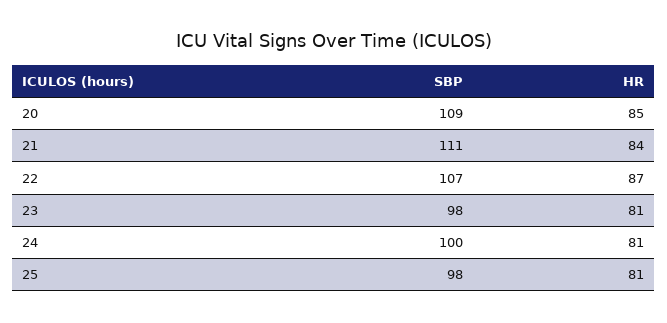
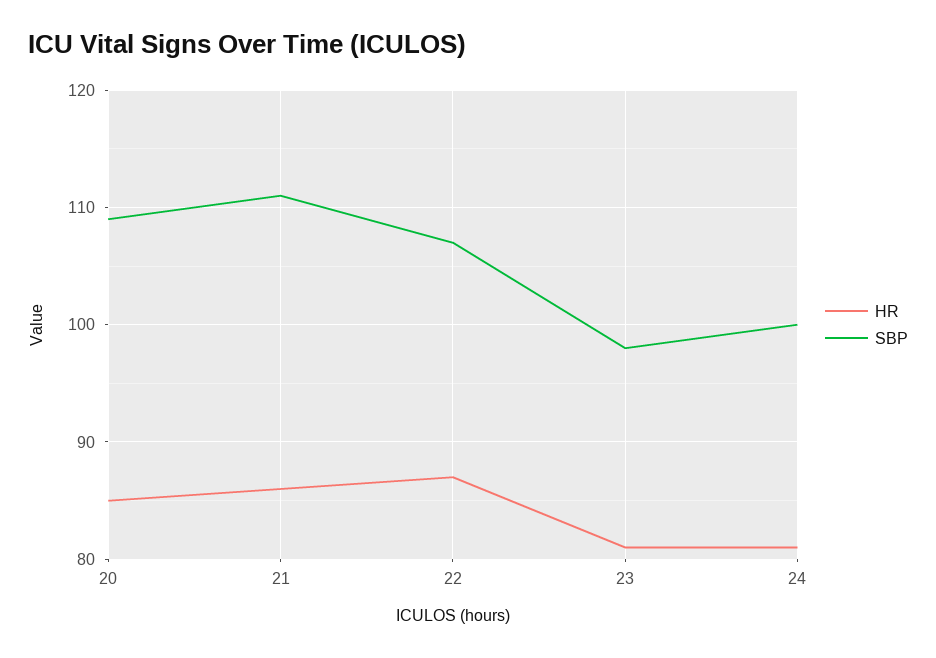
HR, 21: 84 -> 86
SBP, 25: 98 -> none
HR, 25: 81 -> none

